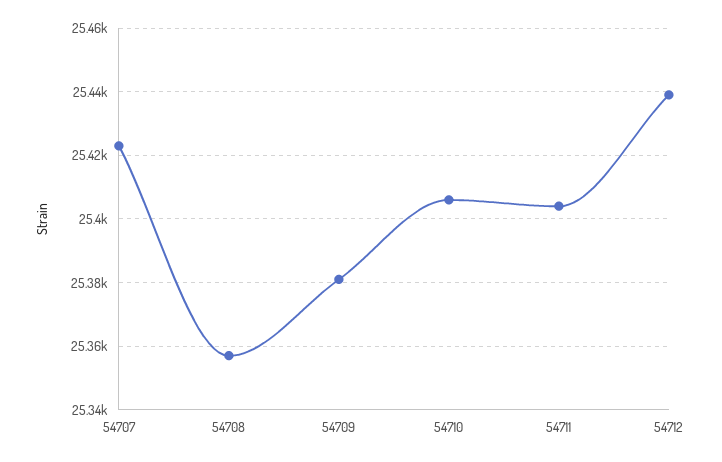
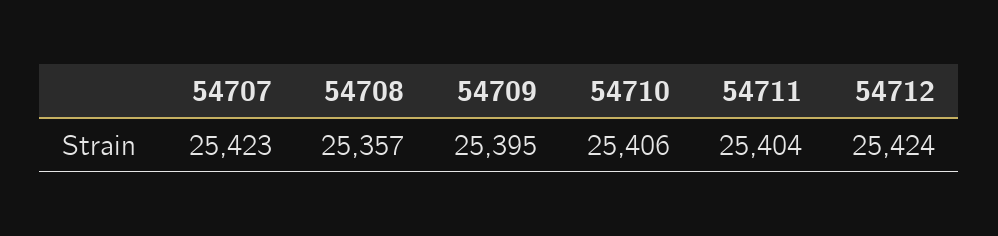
54709: 25380 -> 25395
54712: 25440 -> 25424

